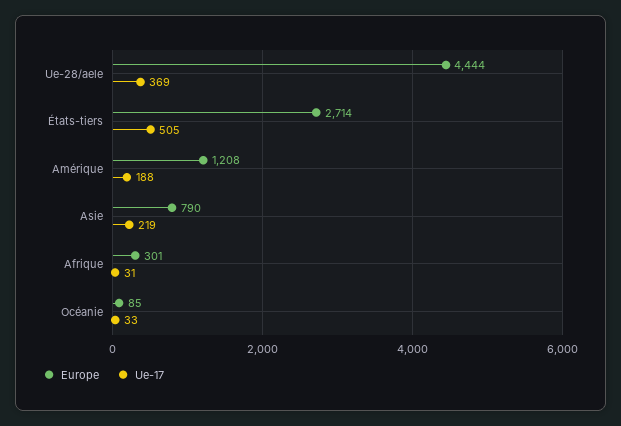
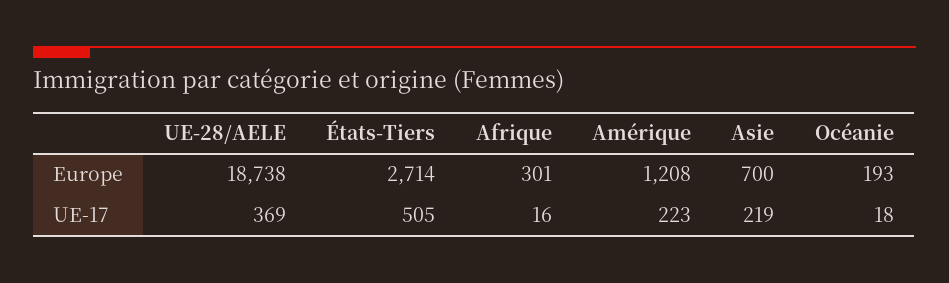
Europe, Ue-28/aele: 4444 -> 18738
Ue-17, Amérique: 188 -> 223
Europe, Asie: 790 -> 700
Ue-17, Afrique: 31 -> 16
Europe, Océanie: 85 -> 193
Ue-17, Océanie: 33 -> 18

